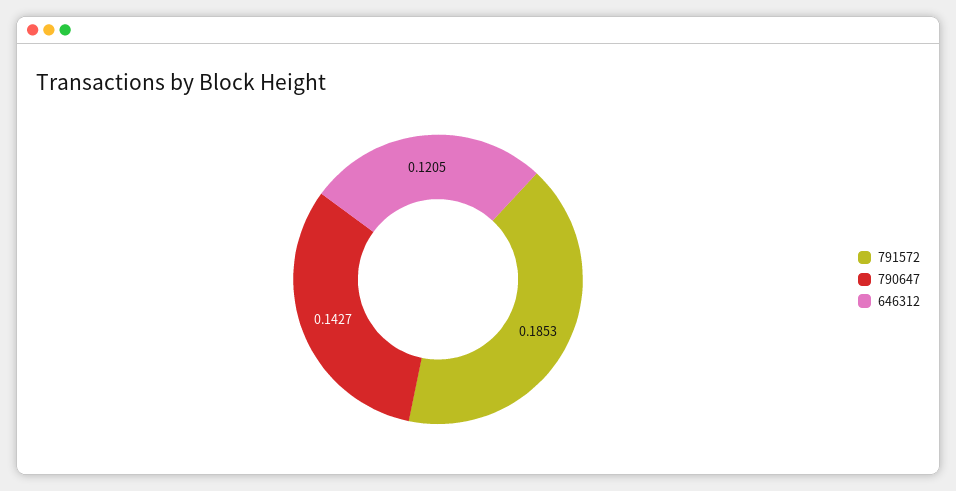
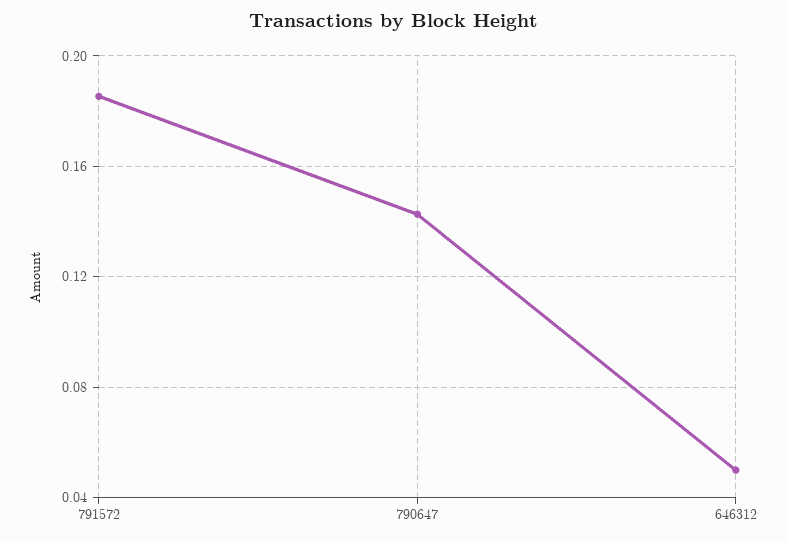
646312: 0.1205 -> 0.05

